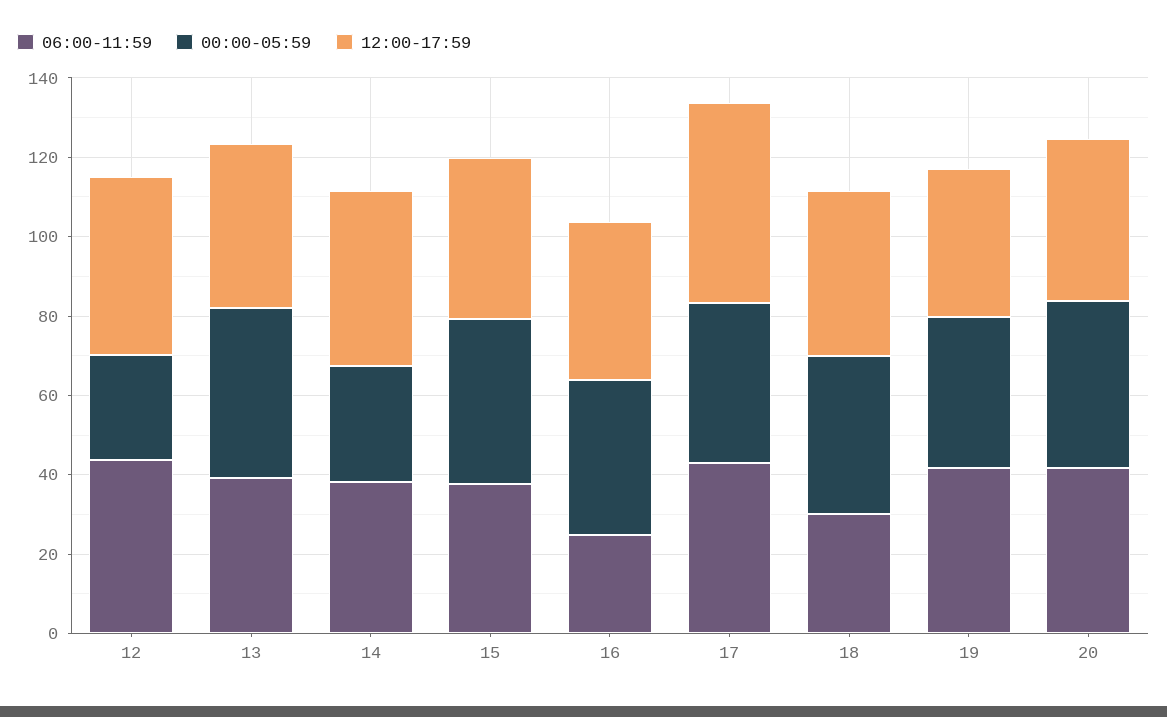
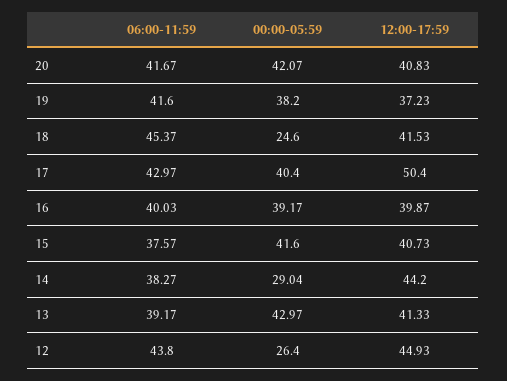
06:00-11:59, 16: 25 -> 40.03
06:00-11:59, 18: 30 -> 45.37
00:00-05:59, 18: 40 -> 24.6

